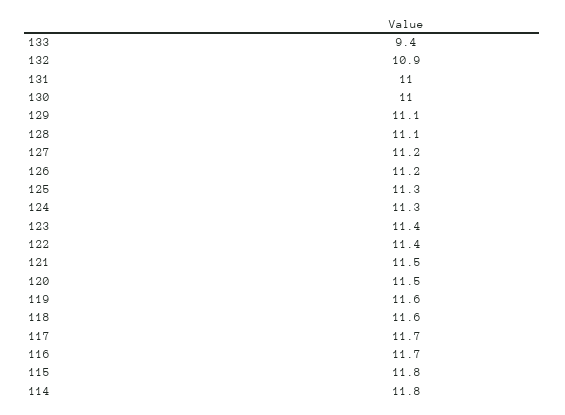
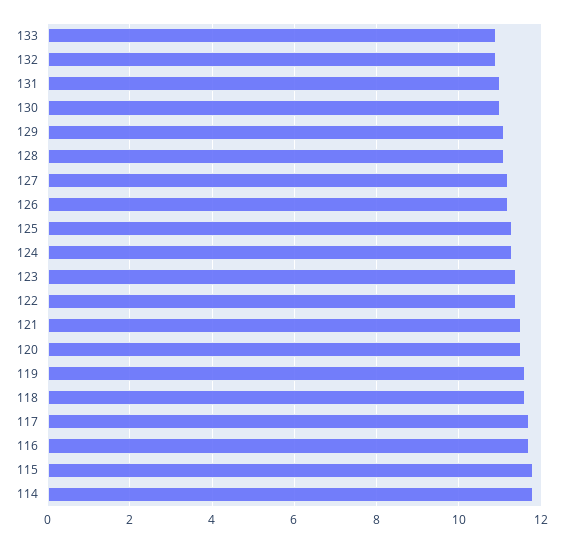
133: 9.4 -> 11

